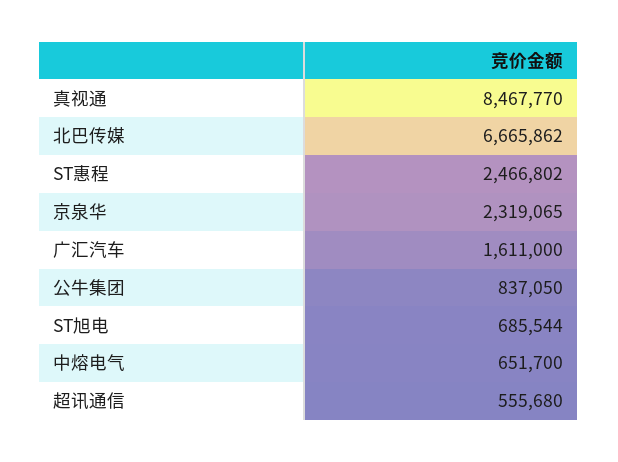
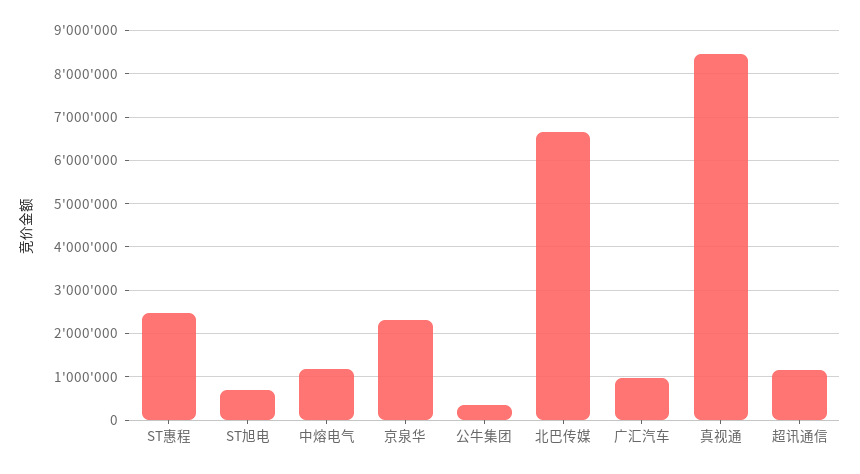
广汇汽车: 1611000 -> 1000000
公牛集团: 837050 -> 400000
中熔电气: 651700 -> 1200000
超讯通信: 555680 -> 1200000

